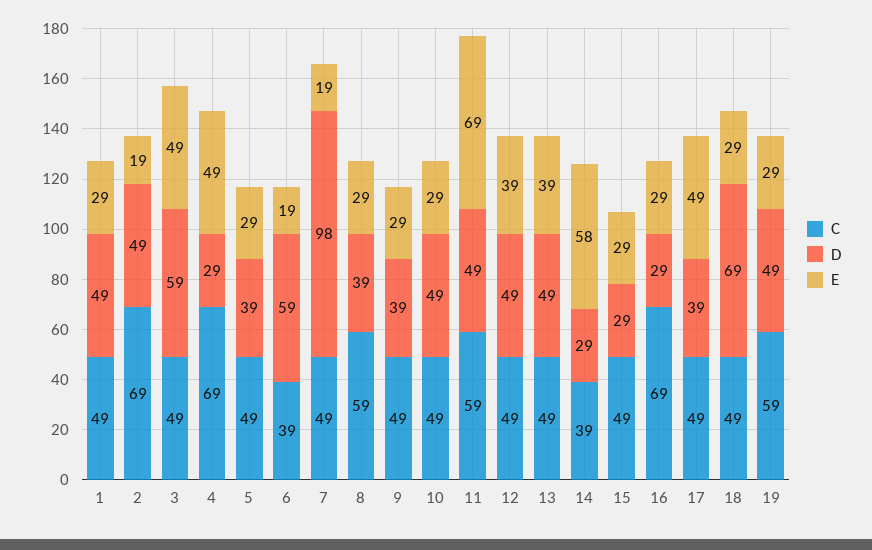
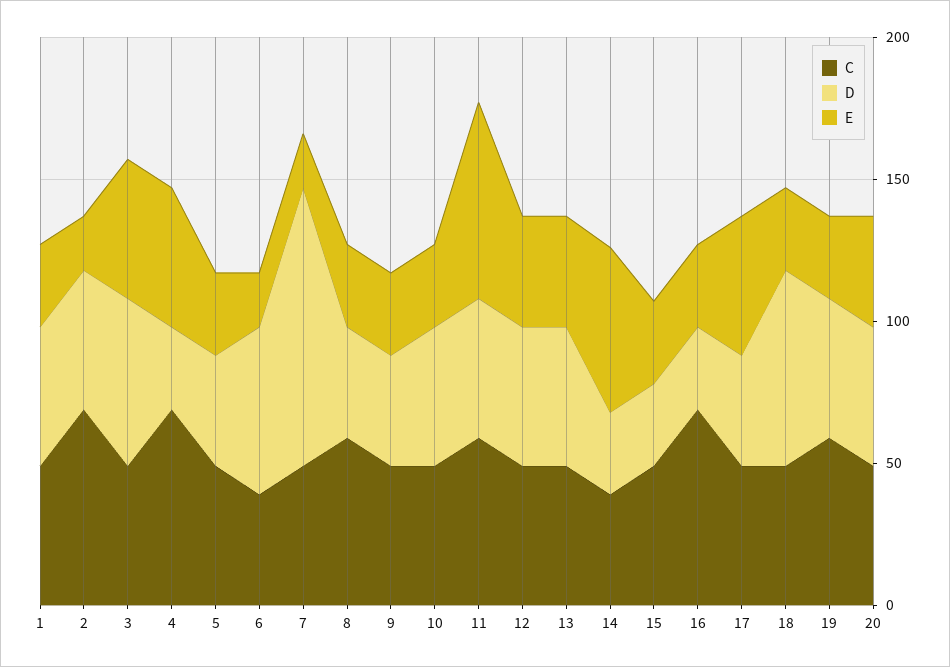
C, 20: none -> 50
D, 20: none -> 50
E, 20: none -> 40

